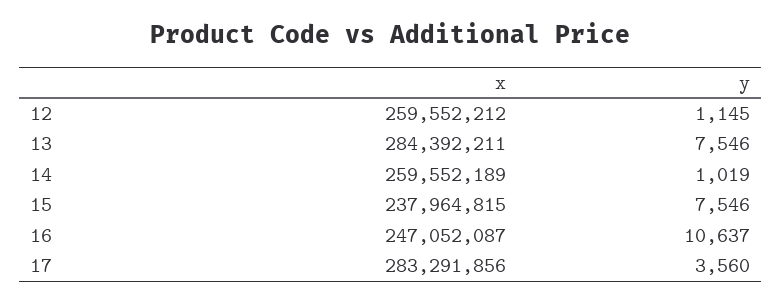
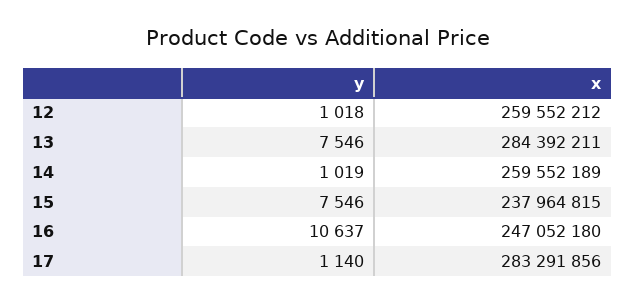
y, 12: 1145 -> 1018
x, 16: 247052087 -> 247052180
y, 17: 3560 -> 1140

